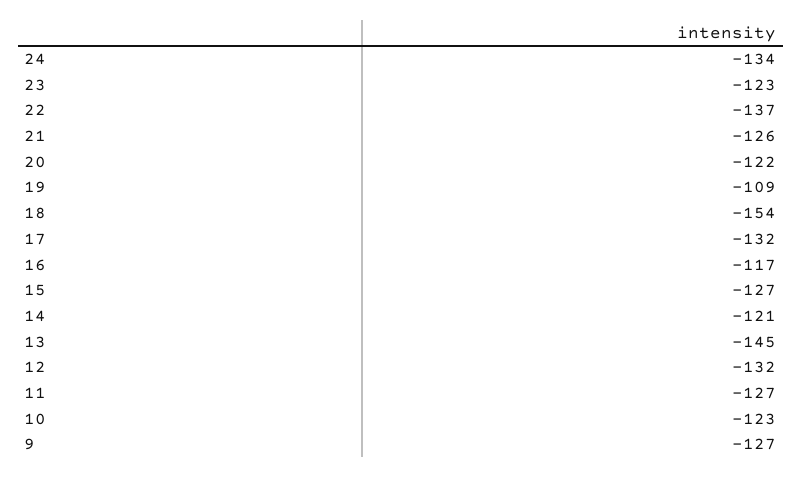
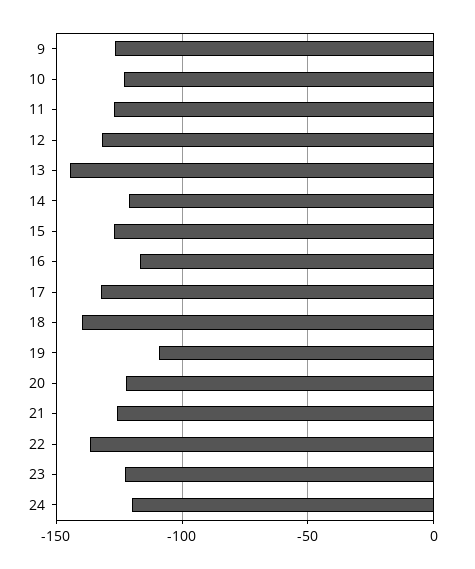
24: -134 -> -120
18: -154 -> -140

